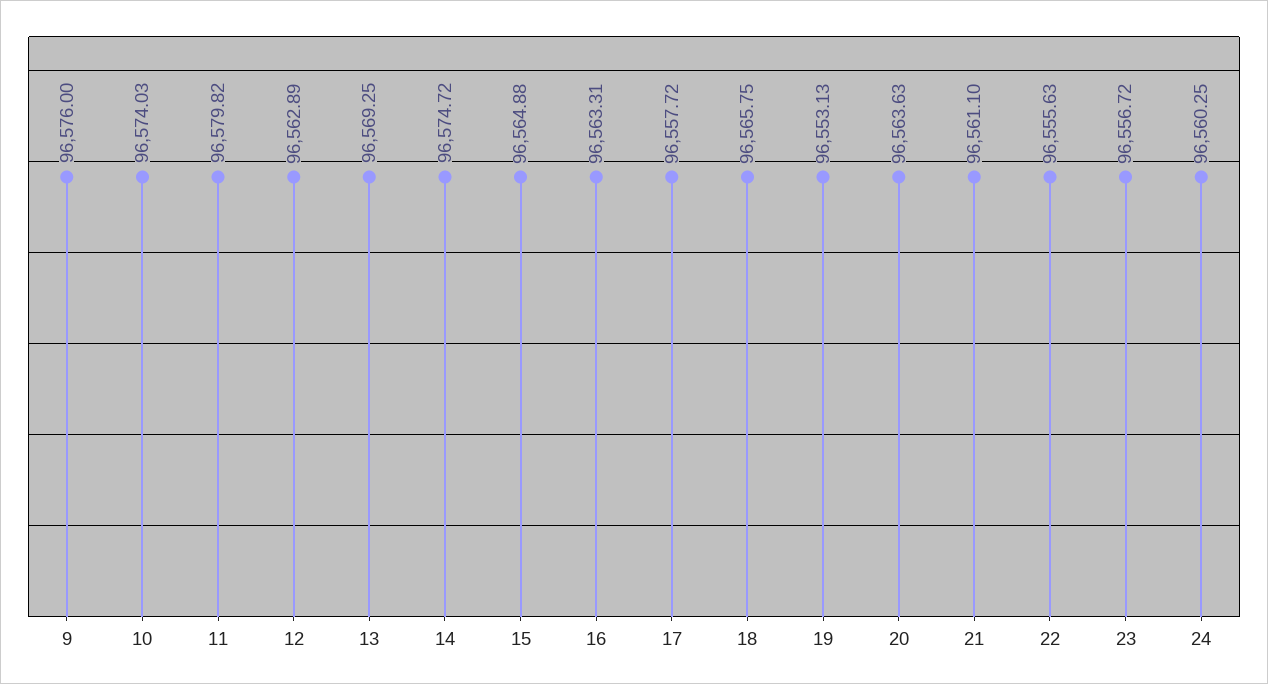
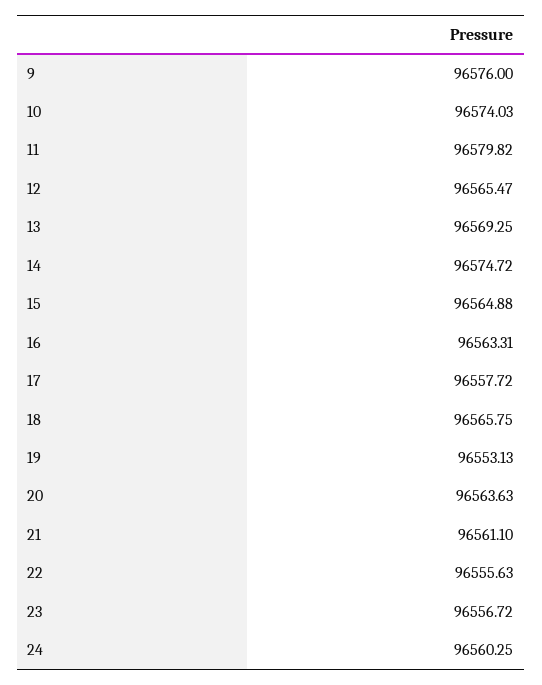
12: 96562.89 -> 96565.47

